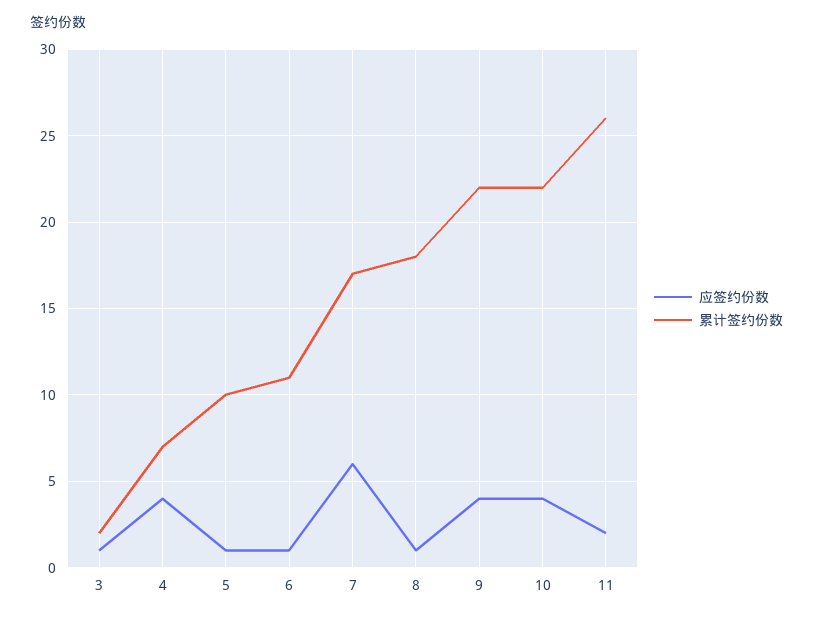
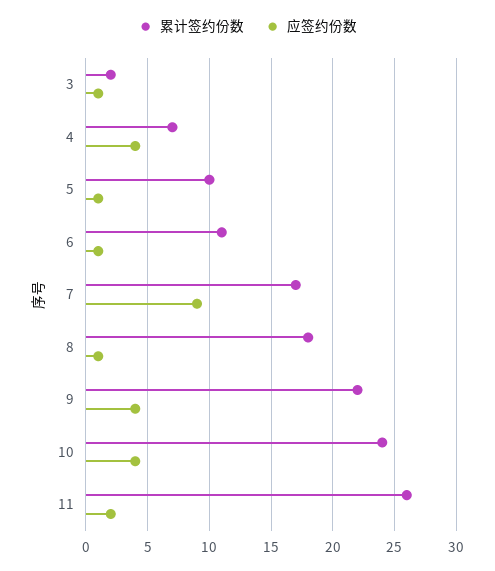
应签约份数, 7: 6 -> 9
累计签约份数, 10: 22 -> 24

